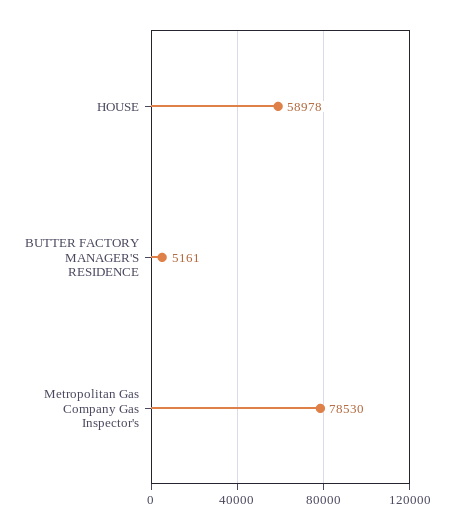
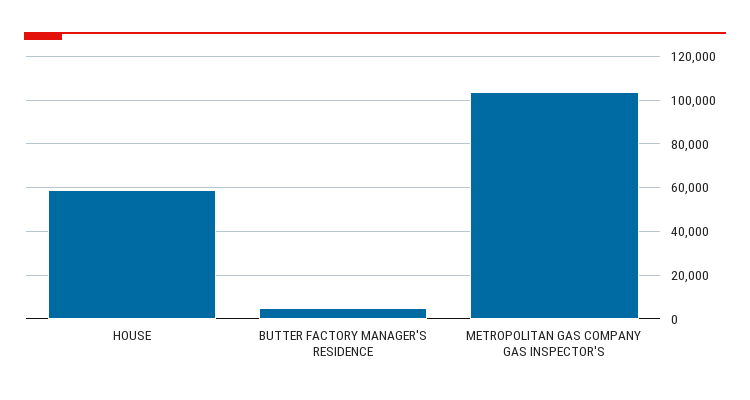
Metropolitan Gas Company Gas Inspector's: 78530 -> 105000

